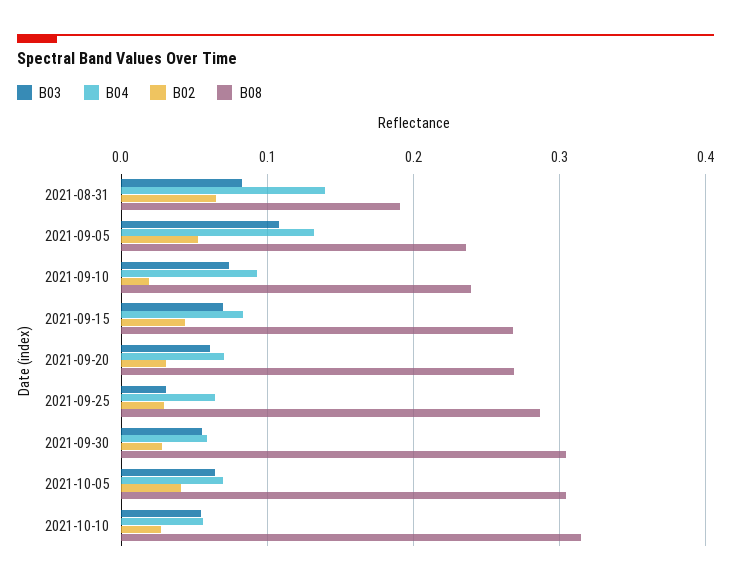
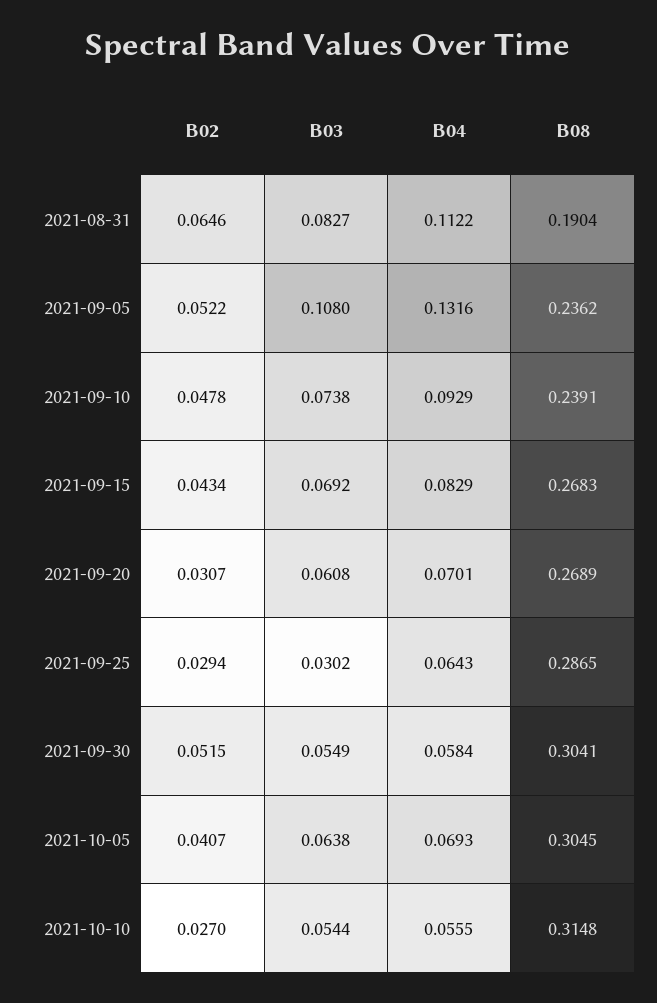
B04, 2021-08-31: 0.14 -> 0.1122
B02, 2021-09-10: 0.02 -> 0.0478
B02, 2021-09-30: 0.03 -> 0.0515

